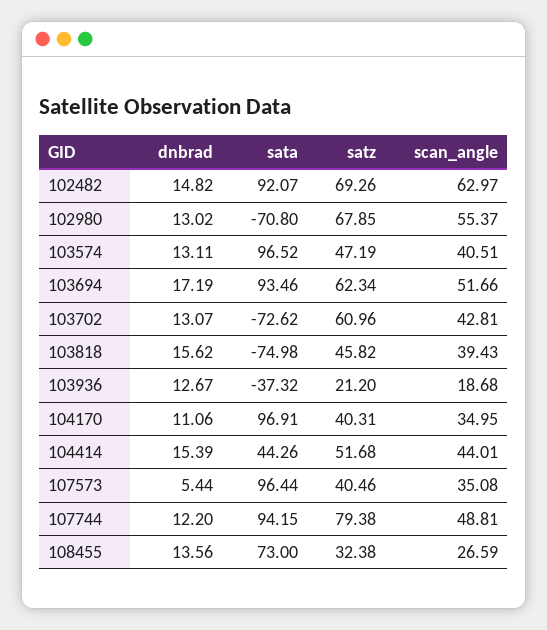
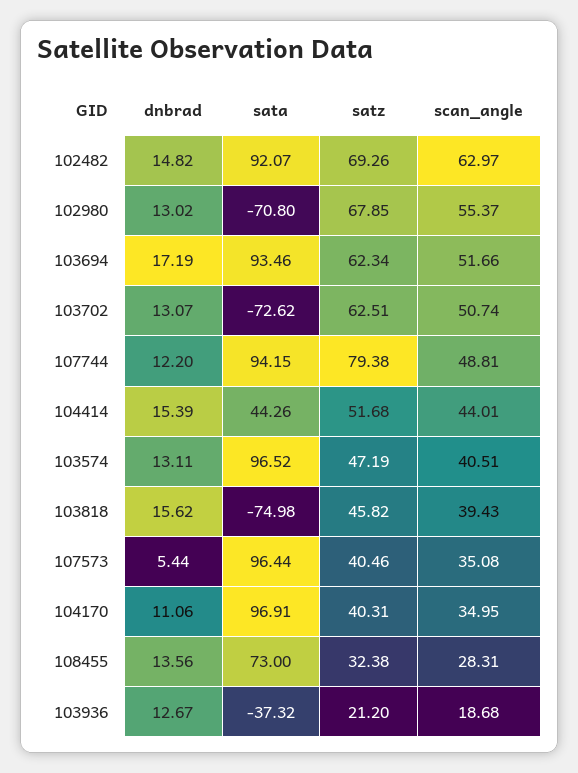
satz, 103702: 60.96 -> 62.51
scan_angle, 103702: 42.81 -> 50.74
scan_angle, 108455: 26.59 -> 28.31

